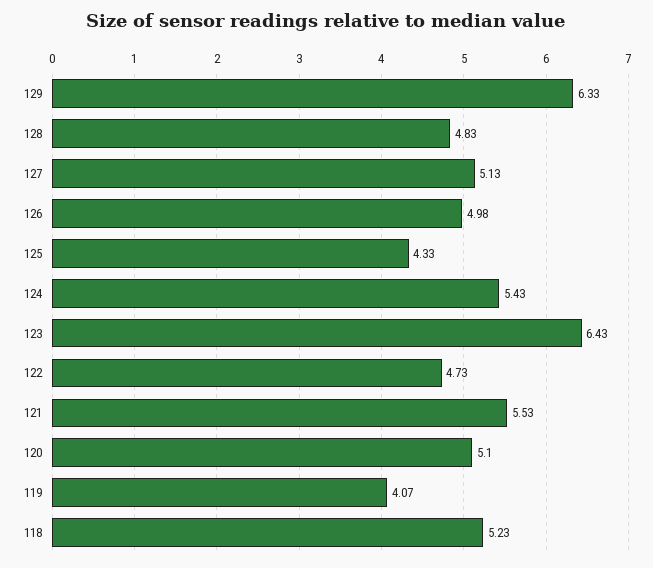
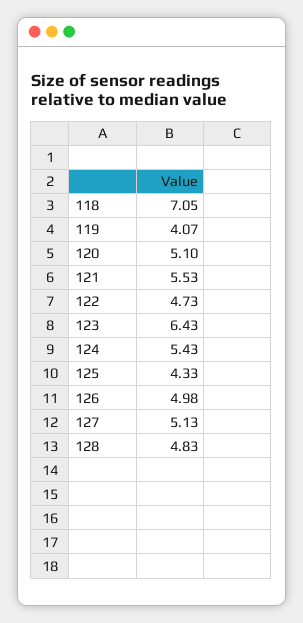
129: 6.33 -> none
118: 5.23 -> 7.05

